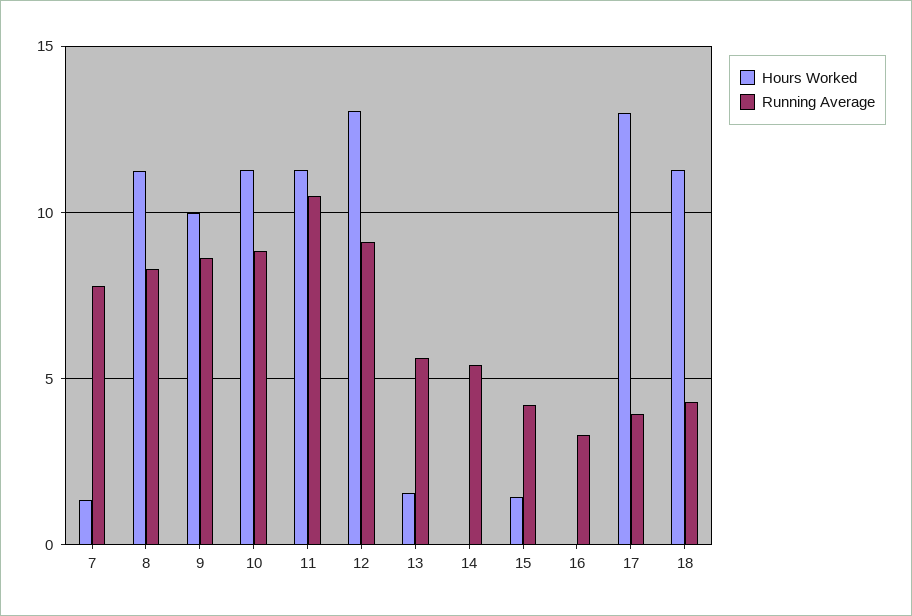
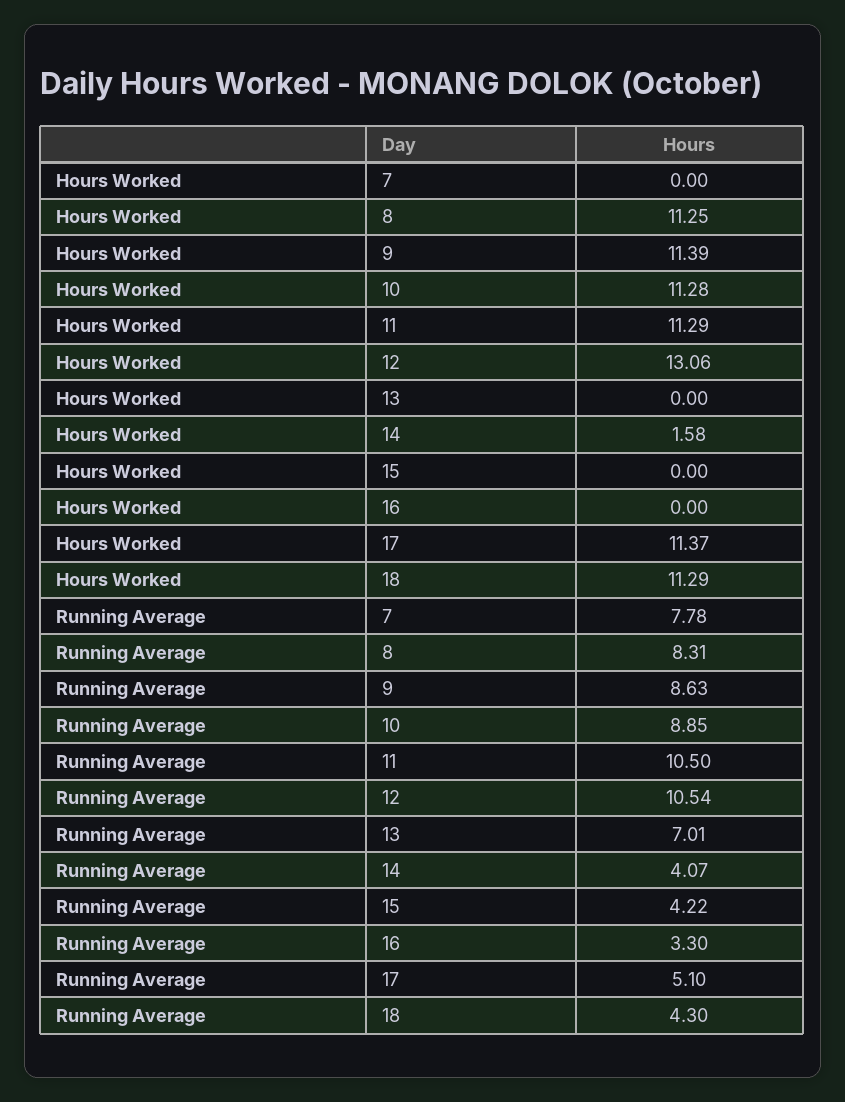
Hours Worked, 7: 1.5 -> 0
Hours Worked, 9: 10 -> 11.39
Running Average, 12: 9 -> 10.54
Hours Worked, 13: 1.5 -> 0
Running Average, 13: 5.5 -> 7.01
Hours Worked, 14: 0 -> 1.58
Running Average, 14: 5.5 -> 4.07
Hours Worked, 15: 1.5 -> 0
Hours Worked, 17: 13 -> 11.37
Running Average, 17: 4 -> 5.1

